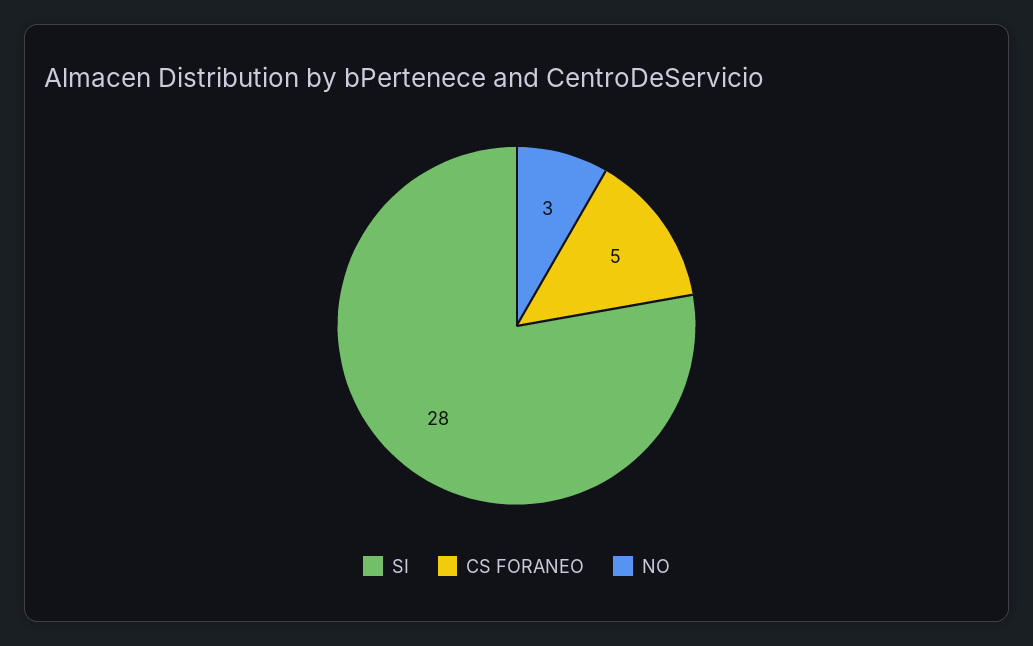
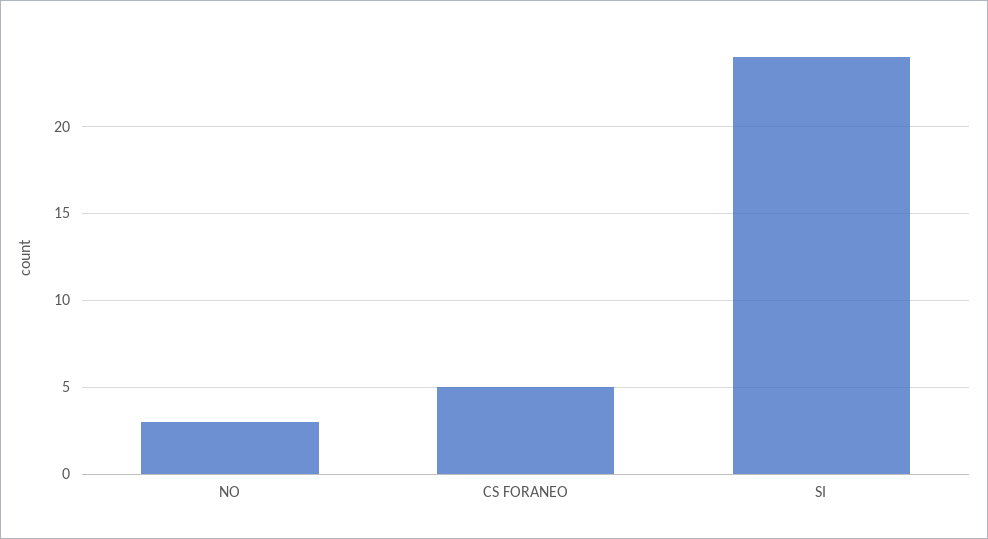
SI: 28 -> 24

